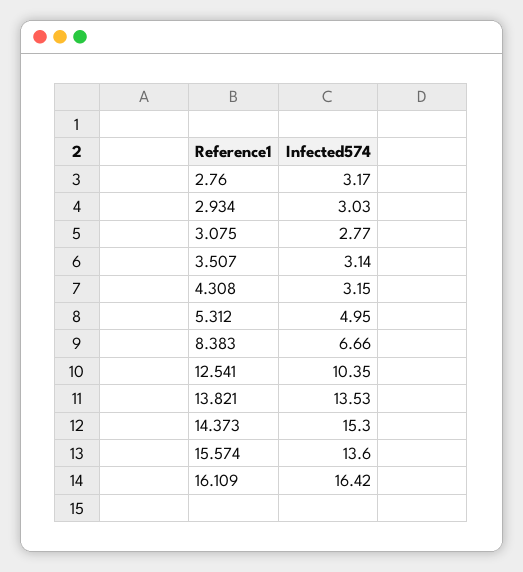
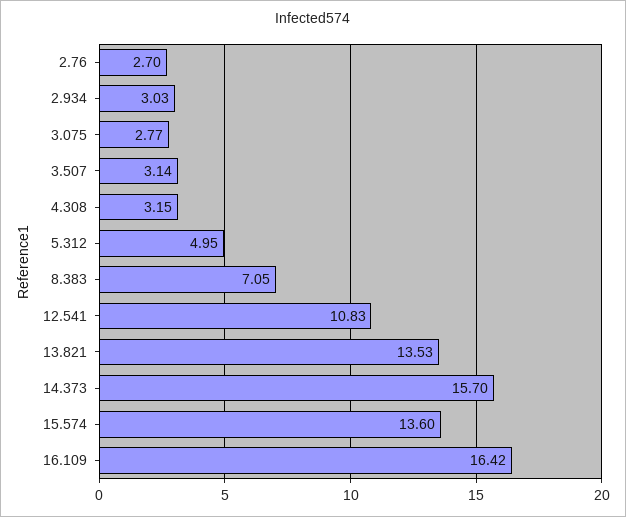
2.76: 3.17 -> 2.7
8.383: 6.66 -> 7.05
12.541: 10.35 -> 10.83
14.373: 15.3 -> 15.7

